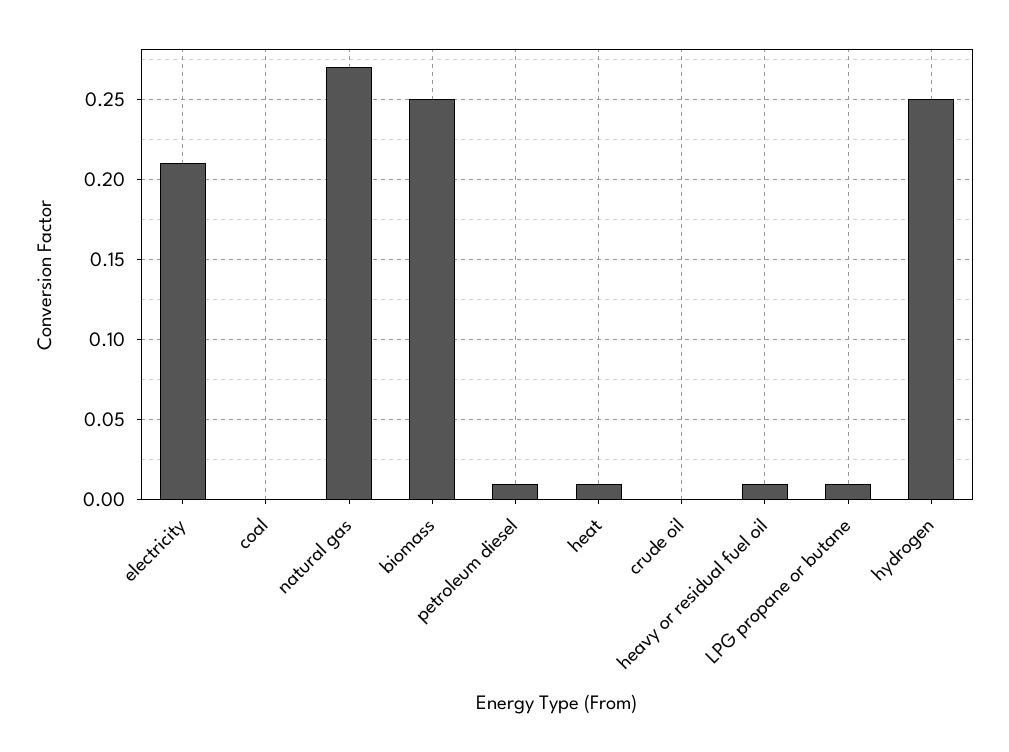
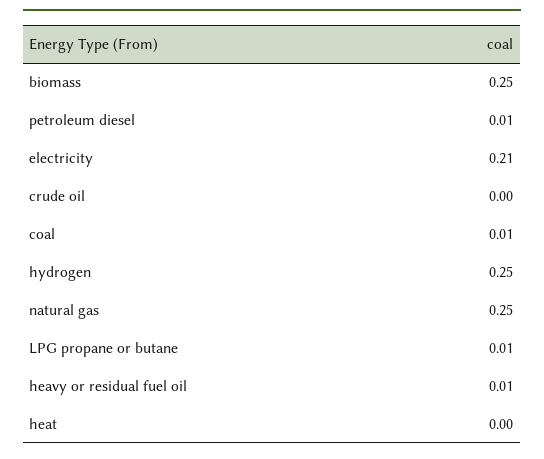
coal: 0 -> 0.01
natural gas: 0.27 -> 0.25
heat: 0.01 -> 0

